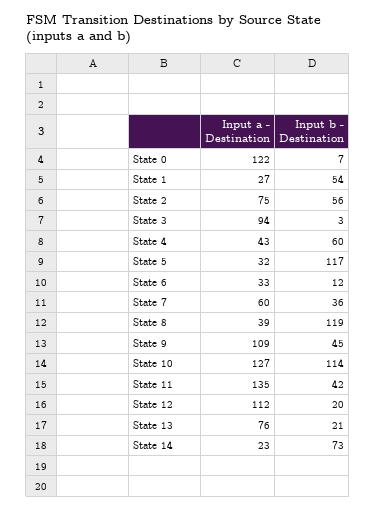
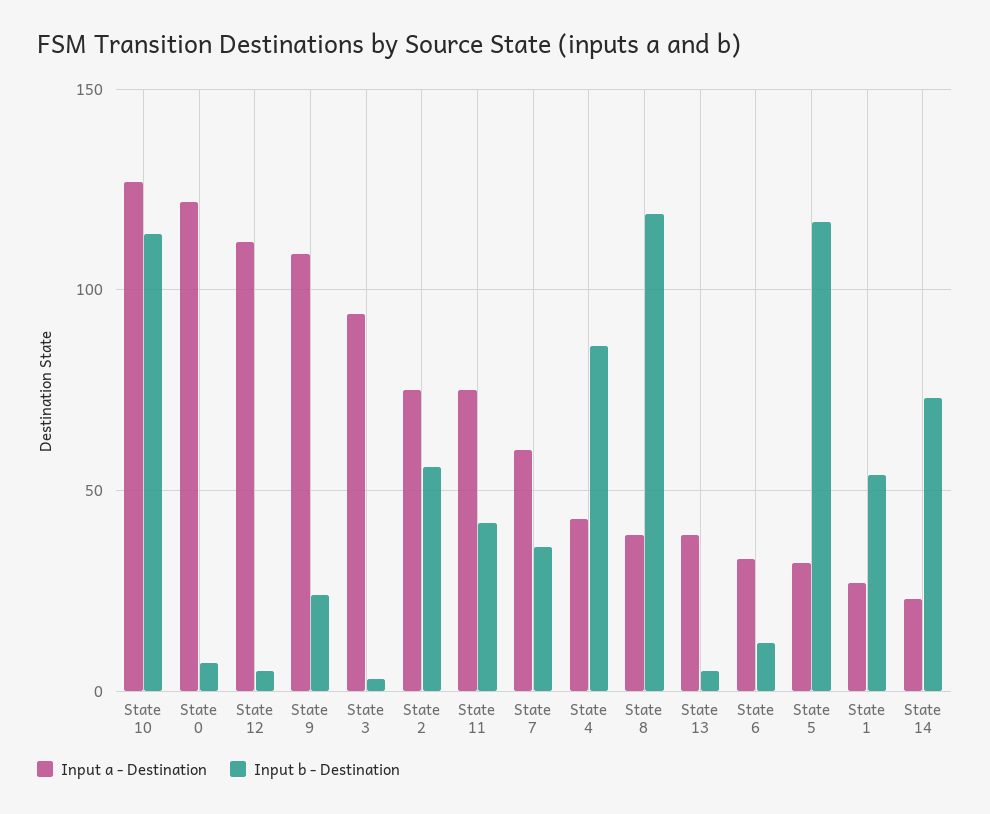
Input b - Destination, State 4: 60 -> 85
Input b - Destination, State 9: 45 -> 25
Input a - Destination, State 11: 135 -> 75
Input b - Destination, State 12: 20 -> 5
Input a - Destination, State 13: 76 -> 40
Input b - Destination, State 13: 21 -> 5

